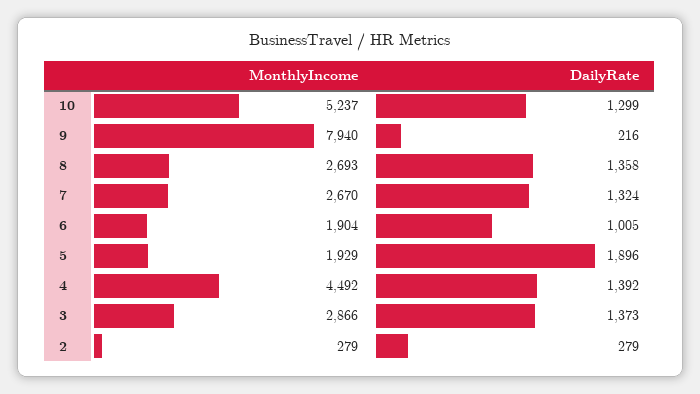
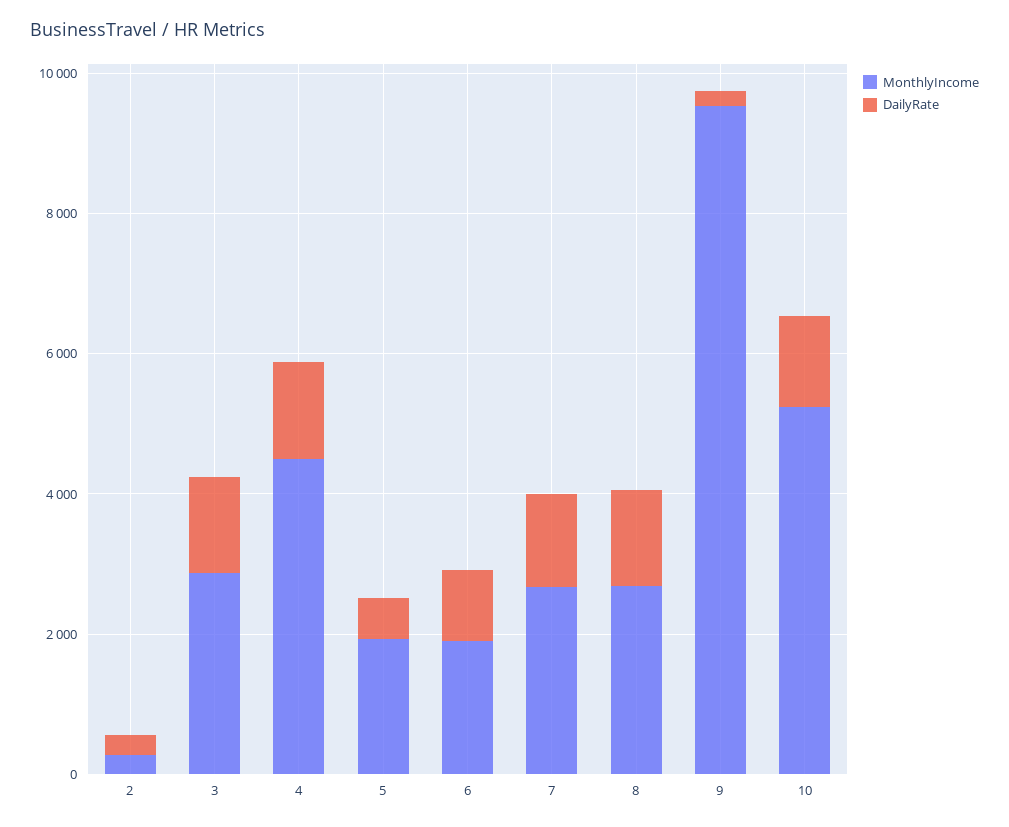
MonthlyIncome, 9: 7940 -> 9500
DailyRate, 5: 1896 -> 500

